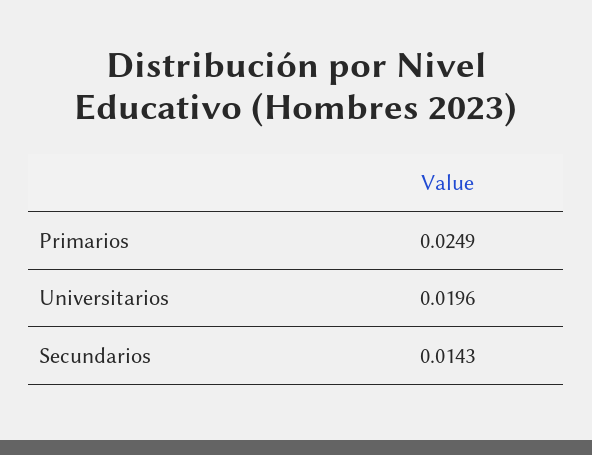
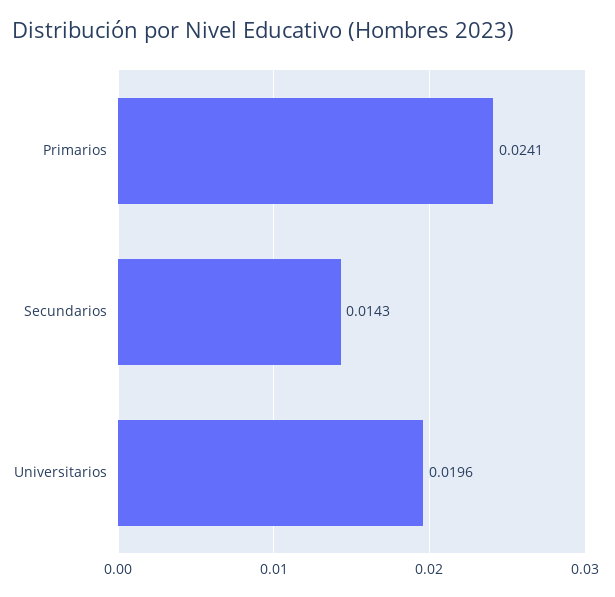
Primarios: 0.0249 -> 0.0241

